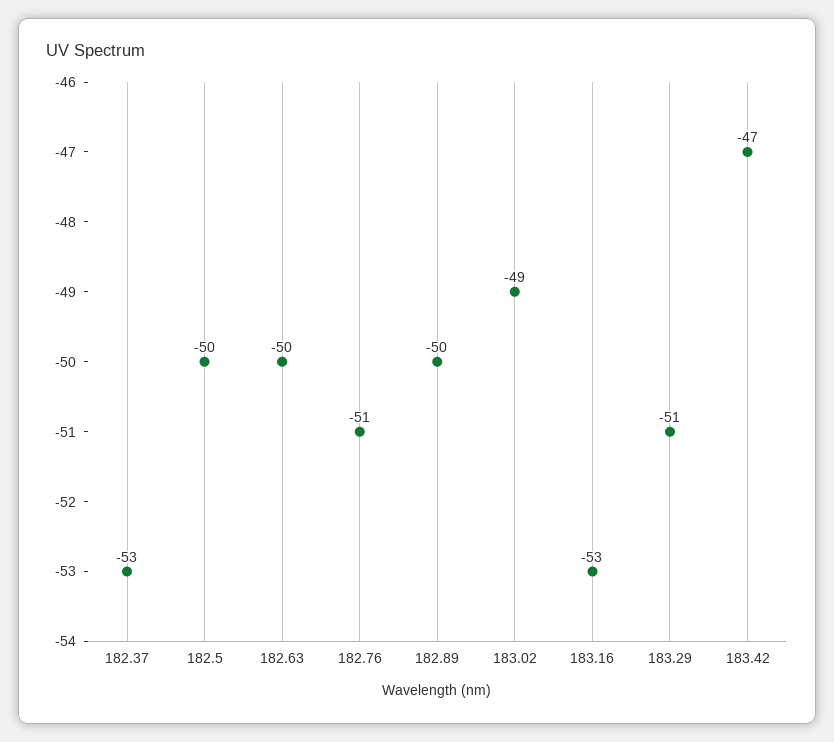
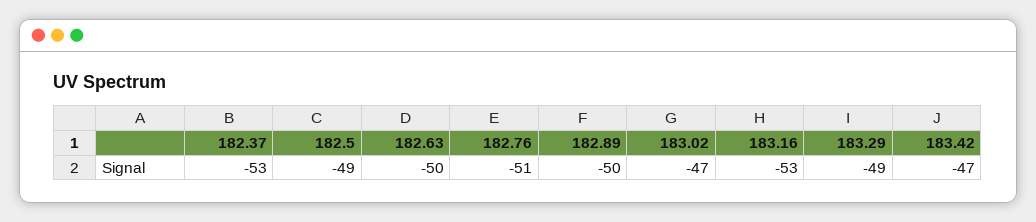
182.5: -50 -> -49
183.02: -49 -> -47
183.29: -51 -> -49

